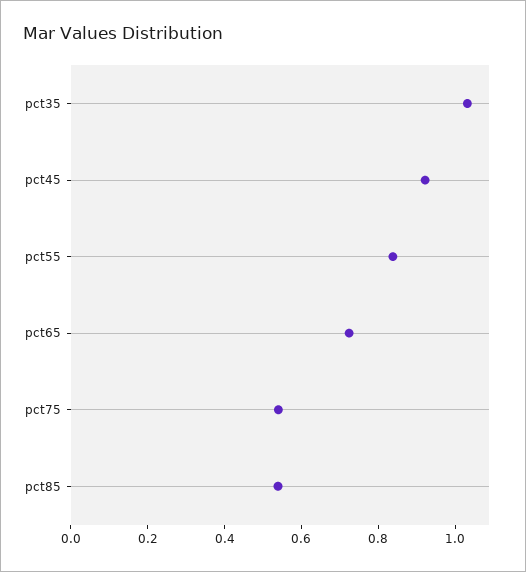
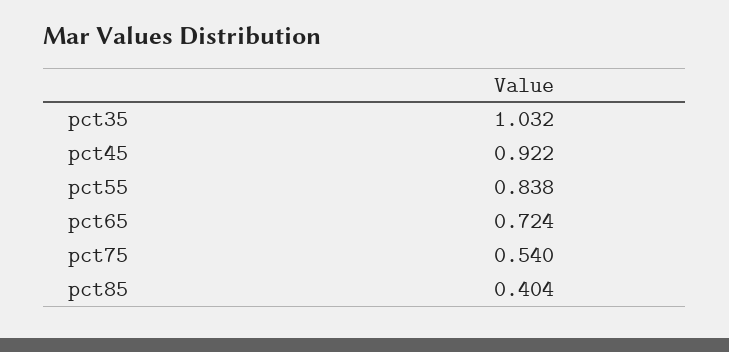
pct85: 0.55 -> 0.404

